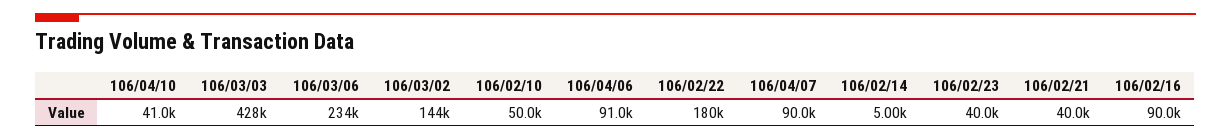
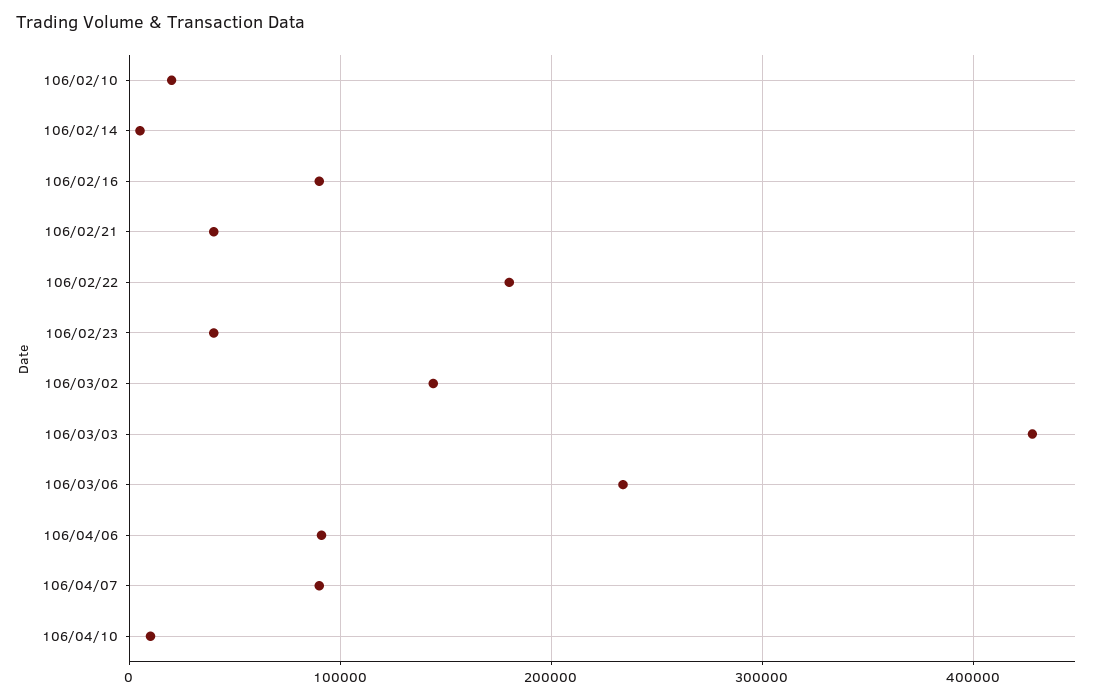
106/04/10: 41000 -> 10000
106/02/10: 50000 -> 20000

